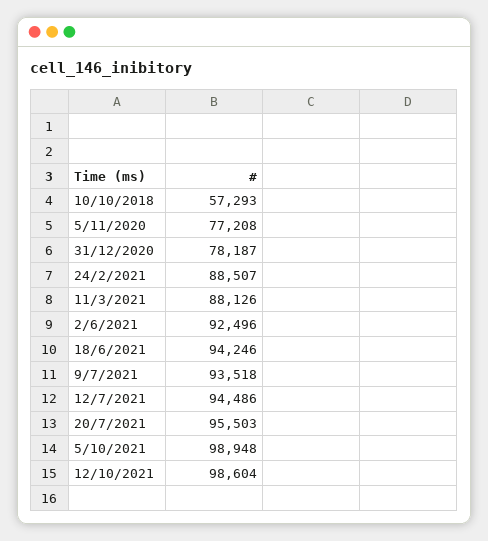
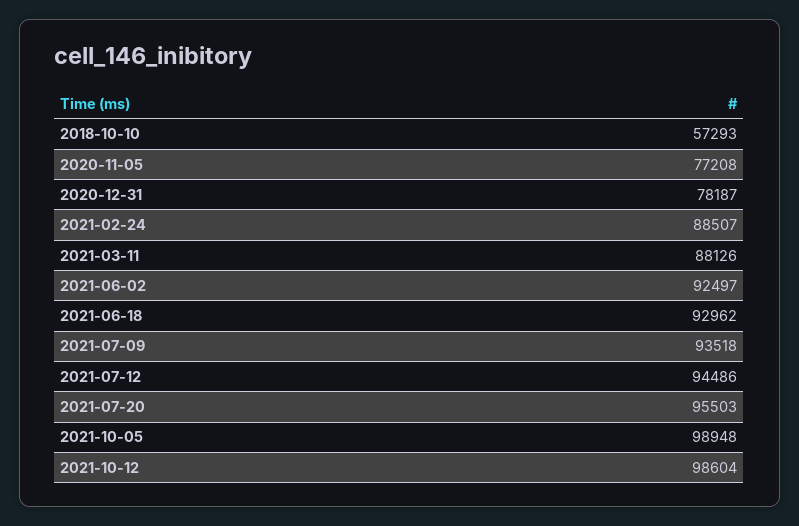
2/6/2021: 92496 -> 92497
18/6/2021: 94246 -> 92962

